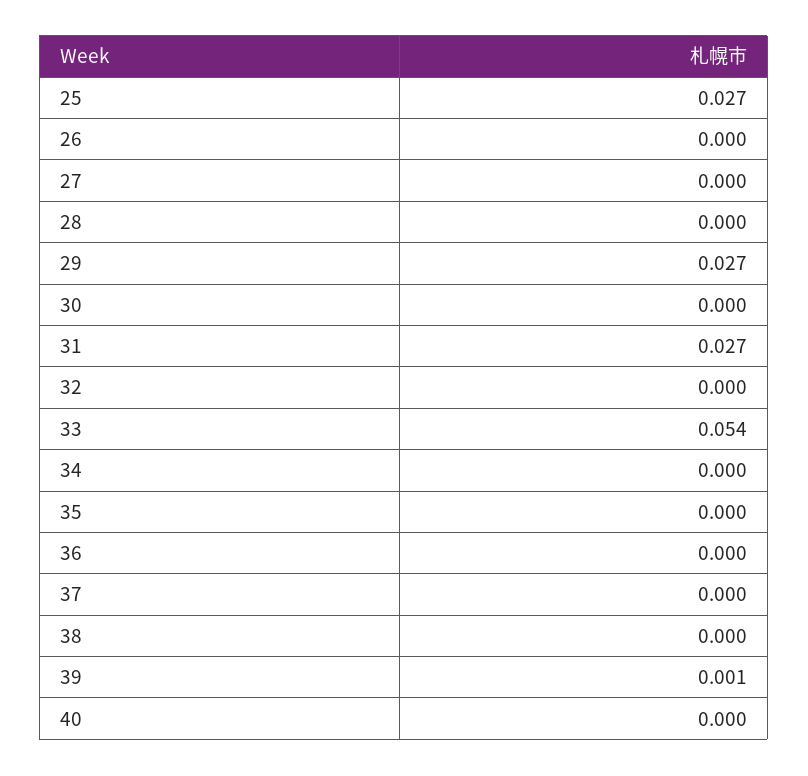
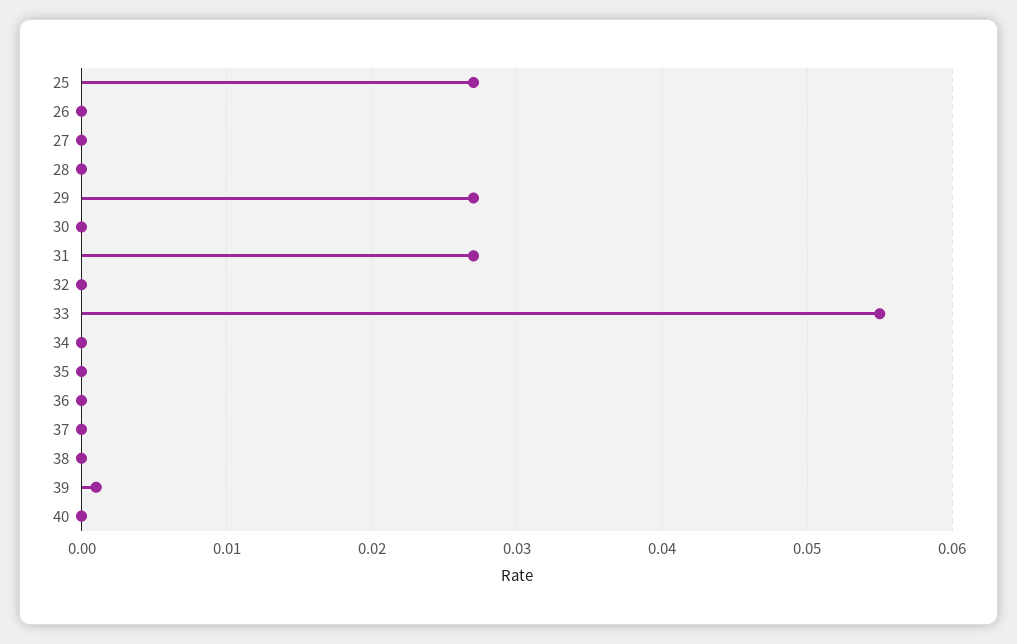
33: 0.054 -> 0.055

